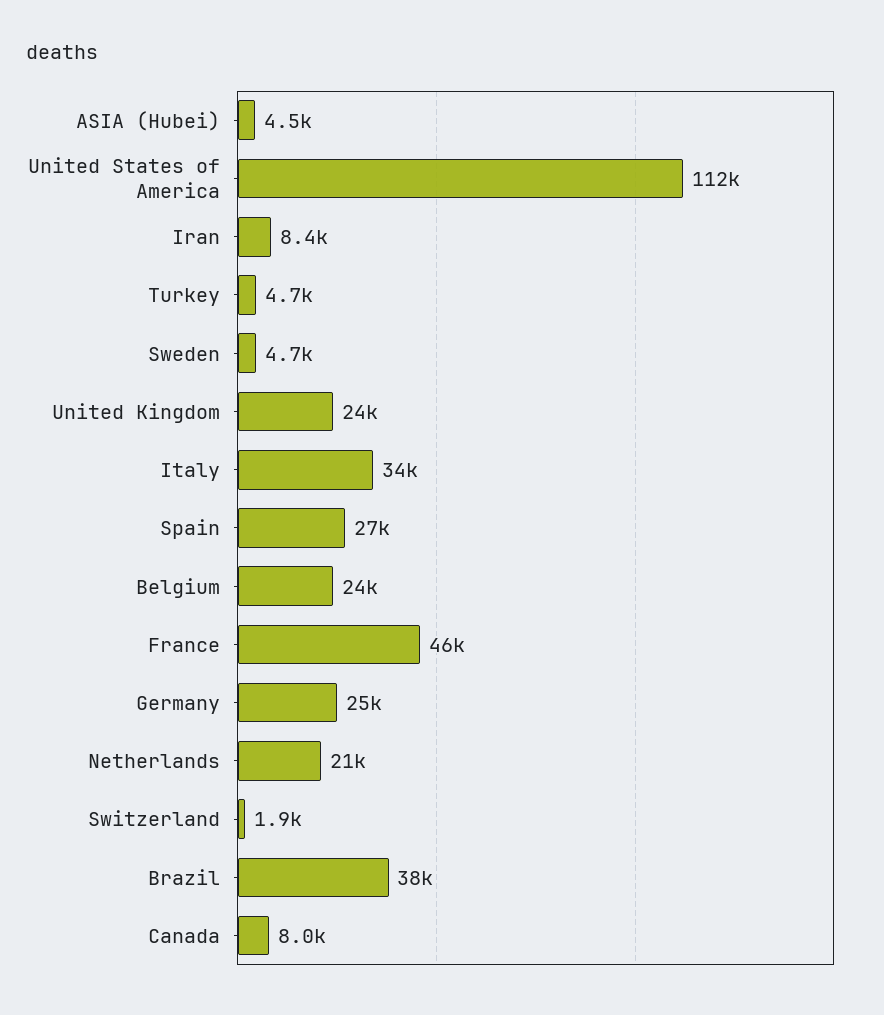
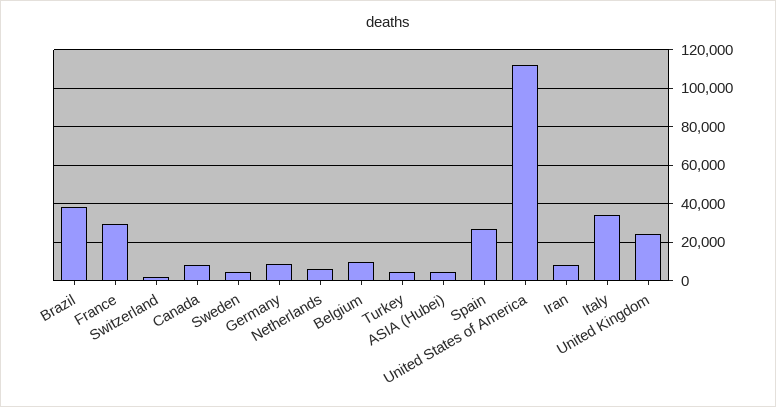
Belgium: 24000 -> 10000
France: 46000 -> 30000
Germany: 25000 -> 10000
Netherlands: 21000 -> 5000

